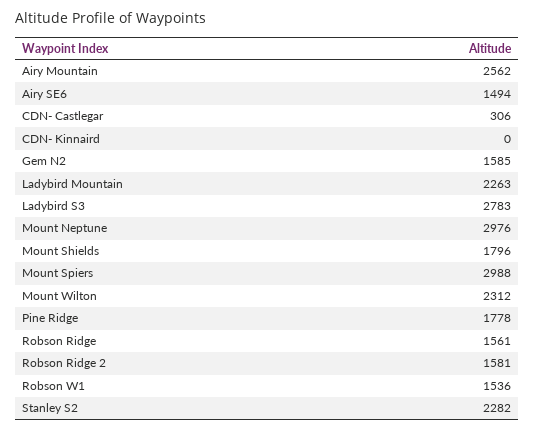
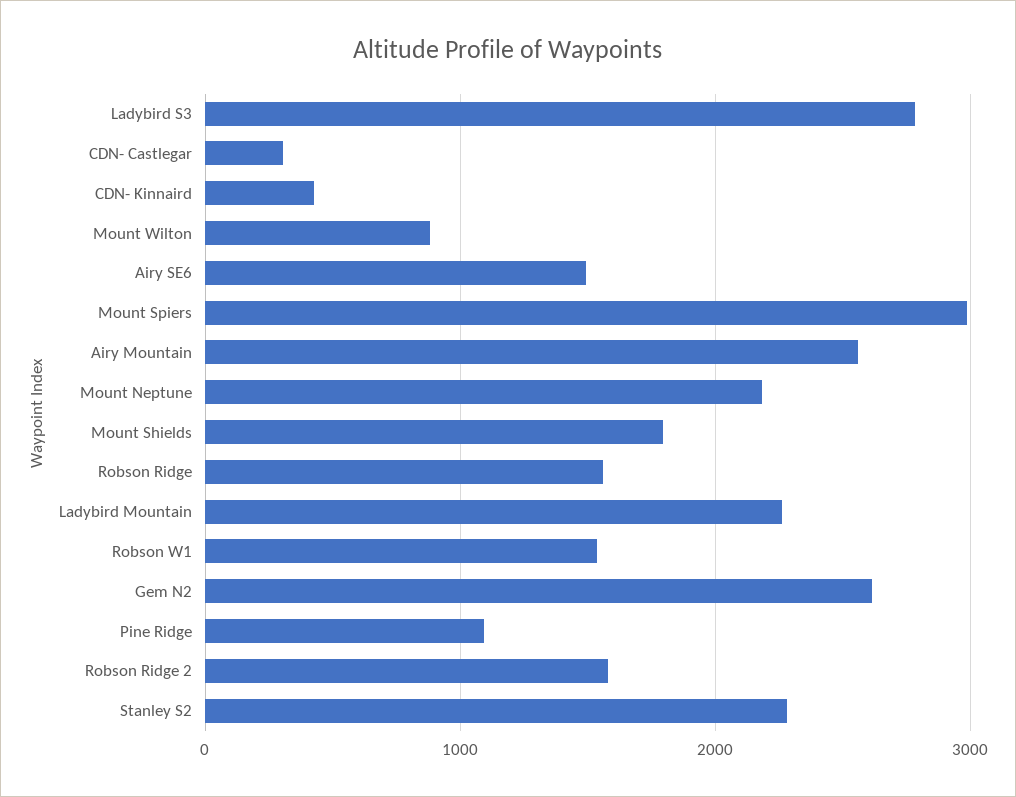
CDN- Kinnaird: 0 -> 400
Gem N2: 1585 -> 2600
Mount Neptune: 2976 -> 2200
Mount Wilton: 2312 -> 900
Pine Ridge: 1778 -> 1100

